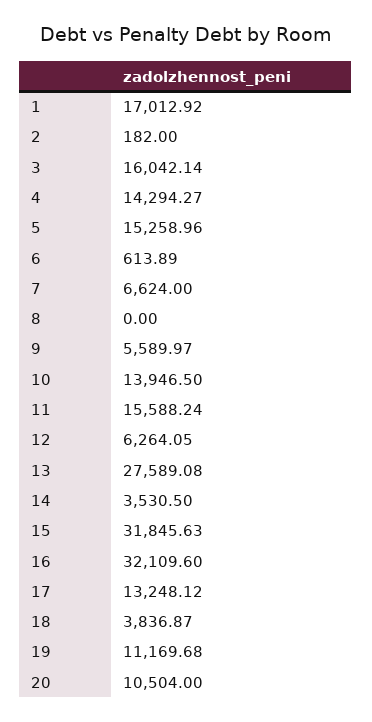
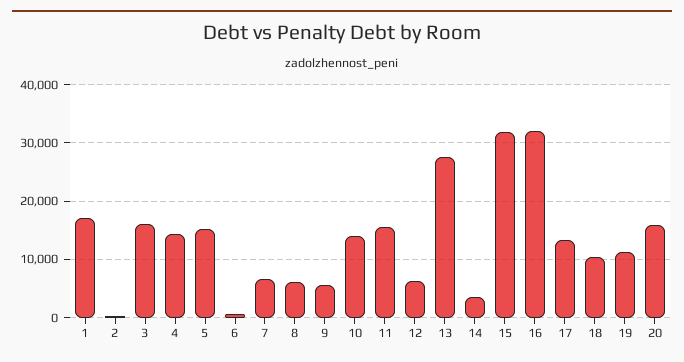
8: 0 -> 6000
18: 3836.87 -> 10000
20: 10504 -> 16000

